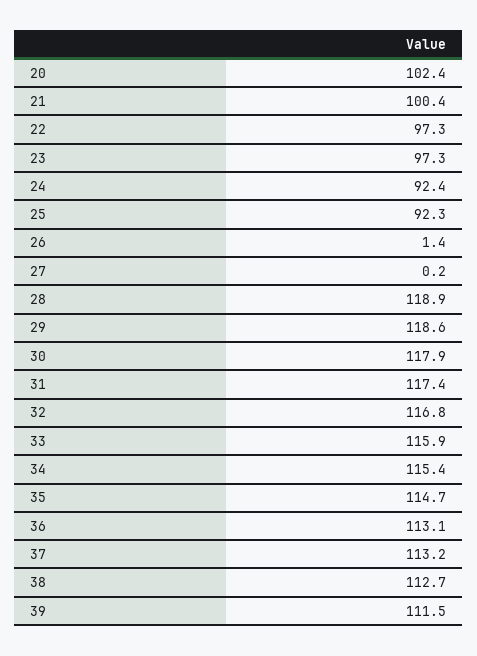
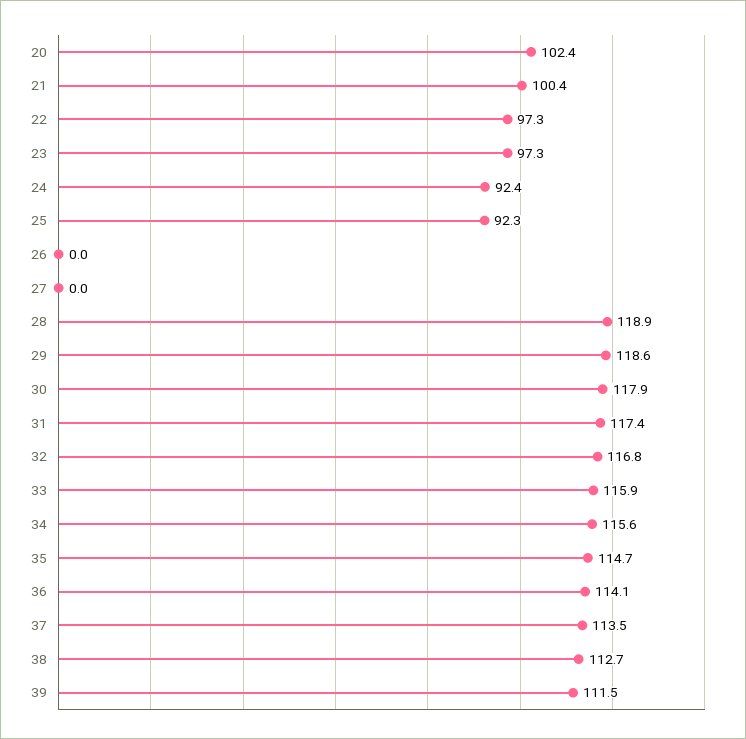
26: 1.4 -> 0
27: 0.2 -> 0
34: 115.4 -> 115.6
36: 113.1 -> 114.1
37: 113.2 -> 113.5

